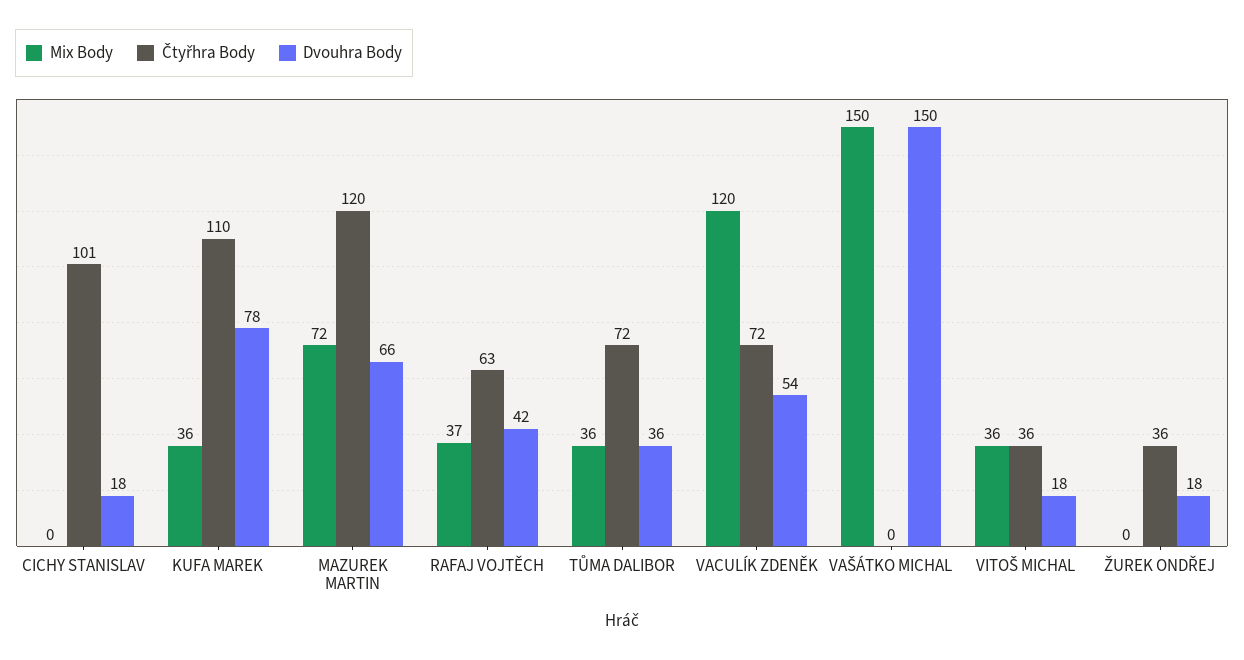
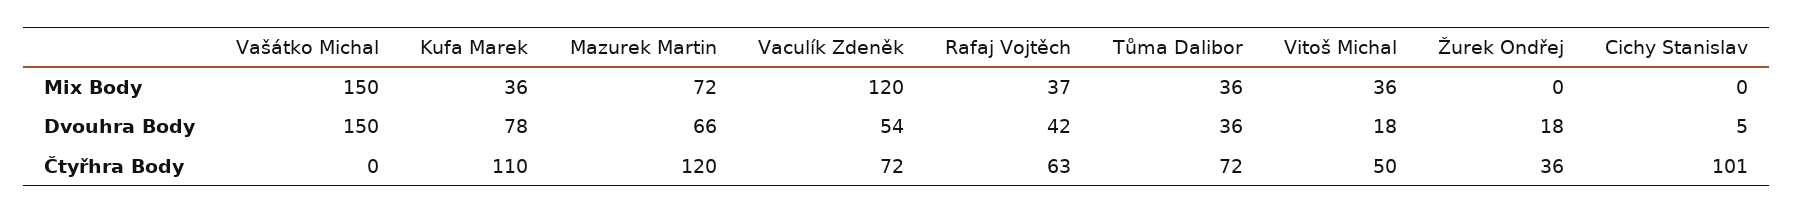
Dvouhra Body, CICHY STANISLAV: 18 -> 5
Čtyřhra Body, VITOŠ MICHAL: 36 -> 50

